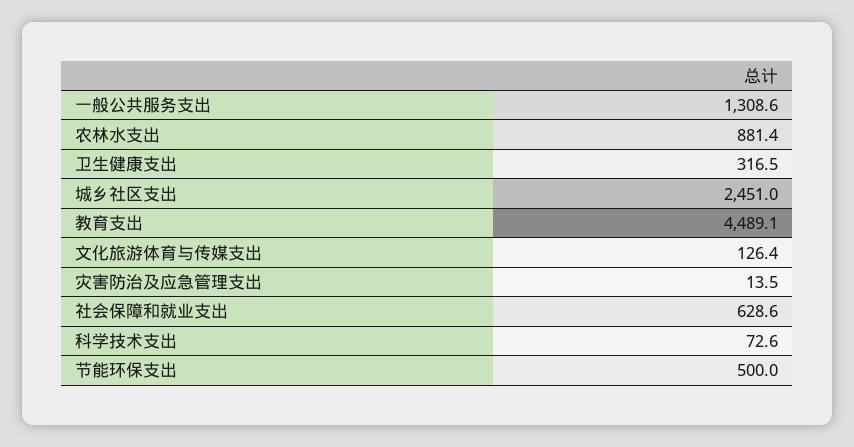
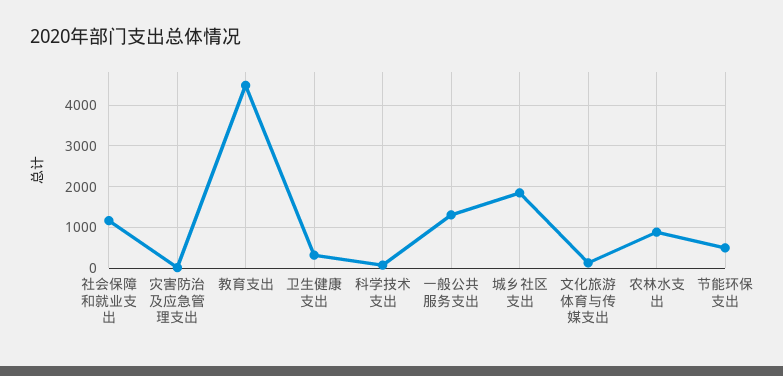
城乡社区支出: 2451 -> 1800
社会保障和就业支出: 628.6 -> 1200

